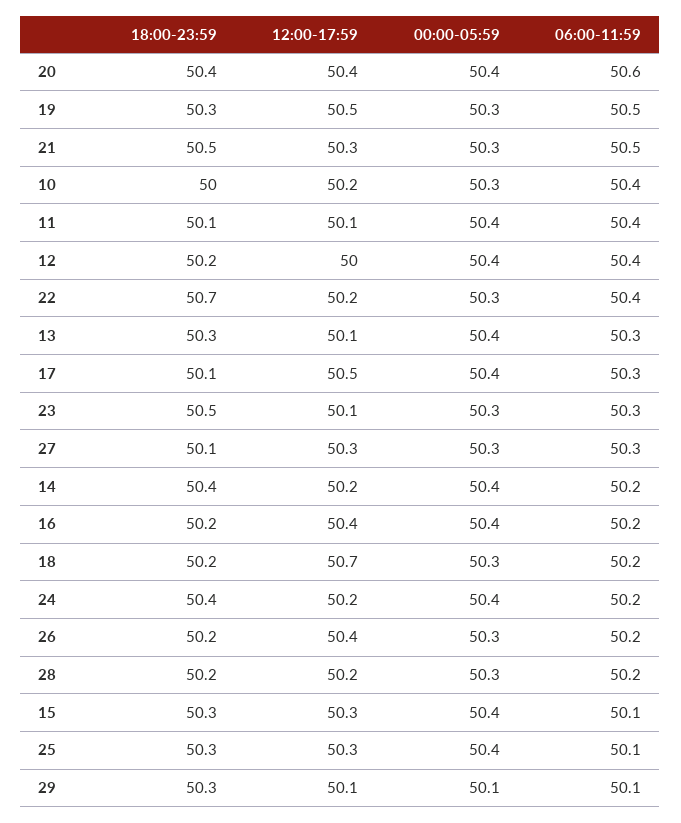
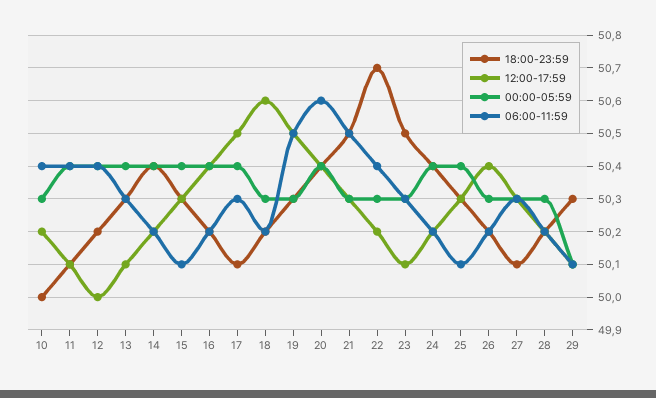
12:00-17:59, 18: 50.7 -> 50.6

